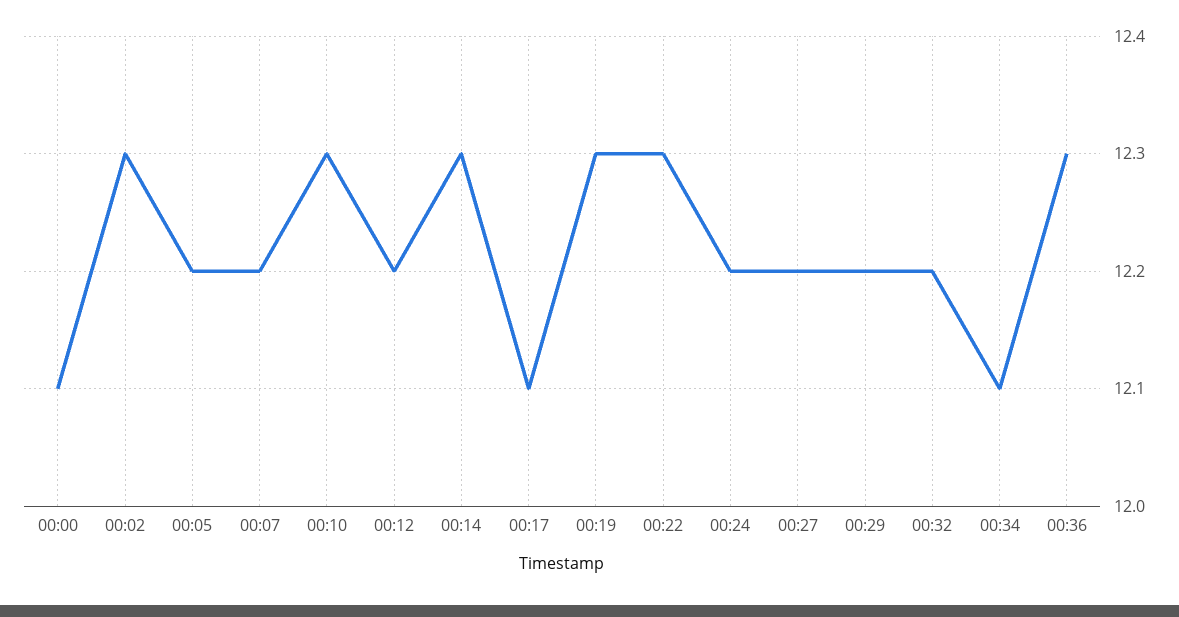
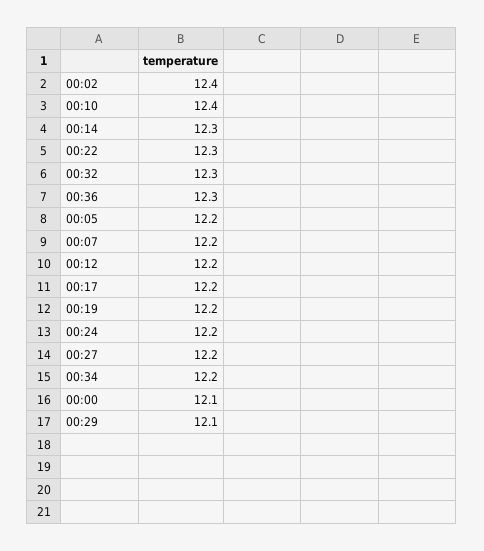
00:02: 12.3 -> 12.4
00:10: 12.3 -> 12.4
00:17: 12.1 -> 12.2
00:19: 12.3 -> 12.2
00:29: 12.2 -> 12.1
00:32: 12.2 -> 12.3
00:34: 12.1 -> 12.2

